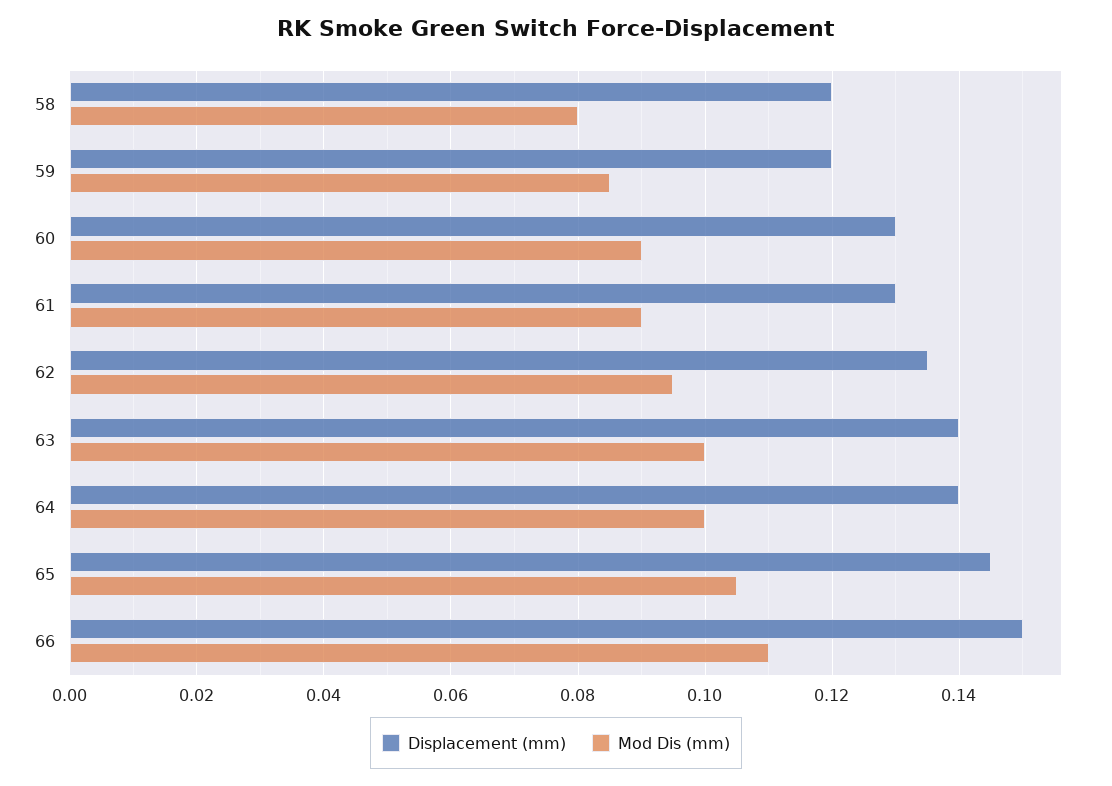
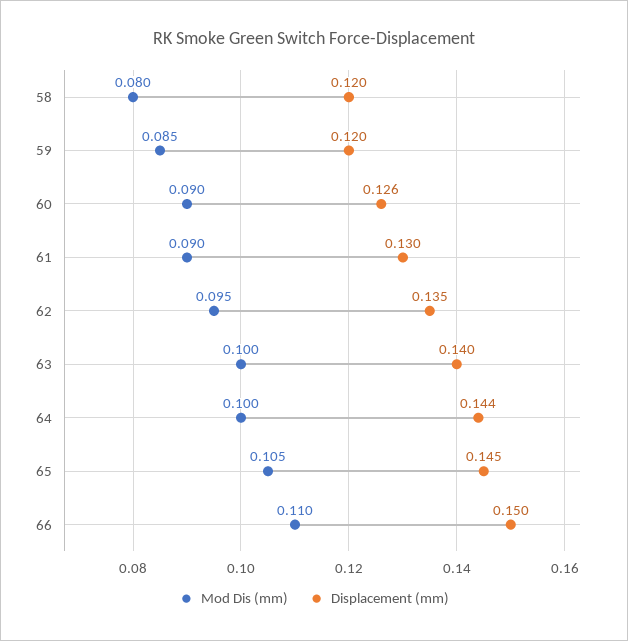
Displacement (mm), 60: 0.13 -> 0.126
Displacement (mm), 64: 0.14 -> 0.144

